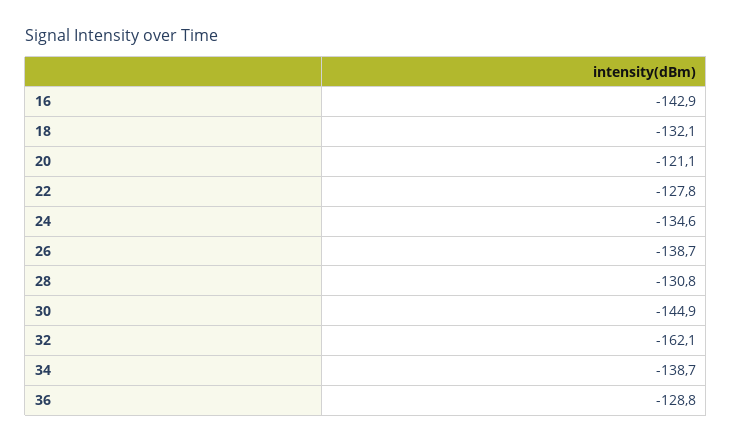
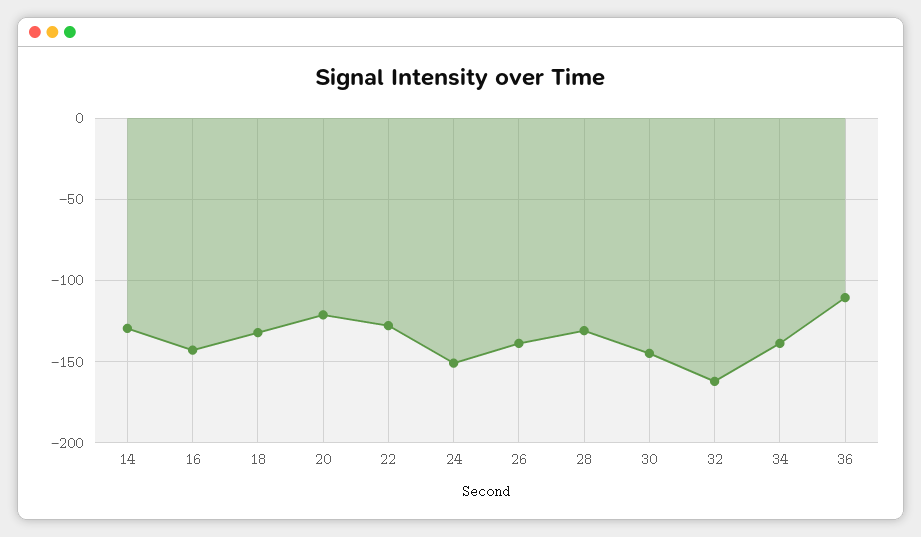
24: -134.6 -> -150
36: -128.8 -> -110
14: none -> -130

